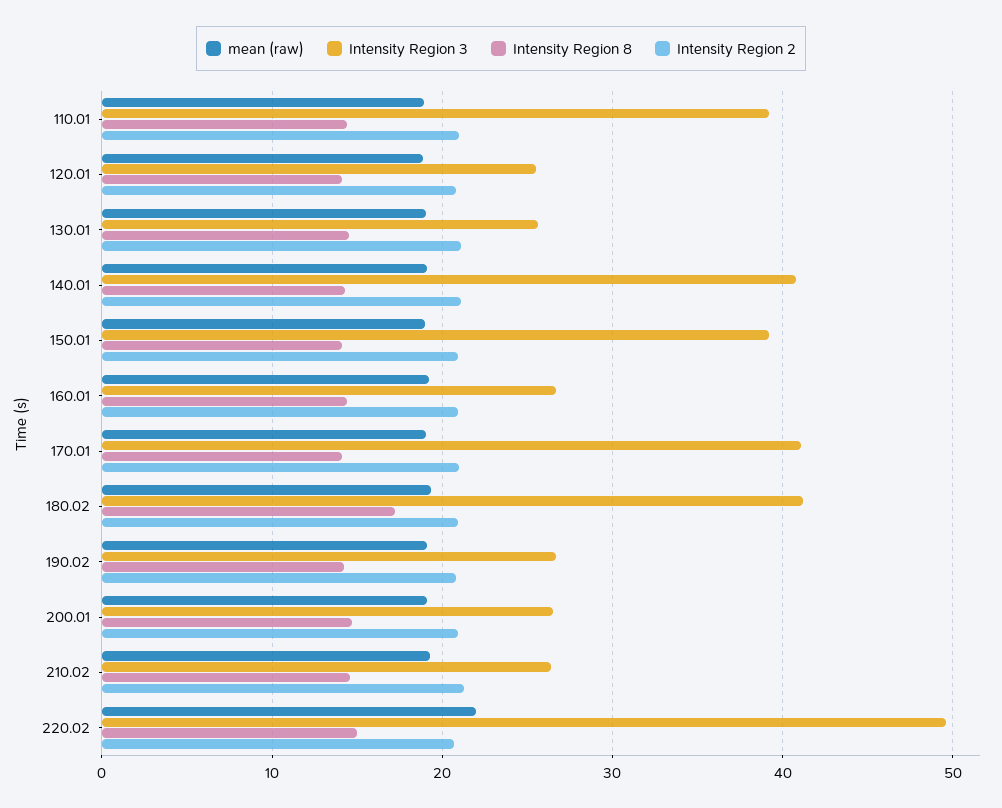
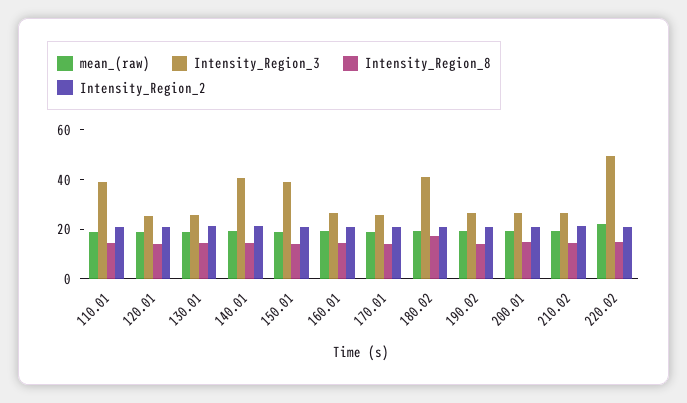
Intensity Region 3, 170.01: 41 -> 25

